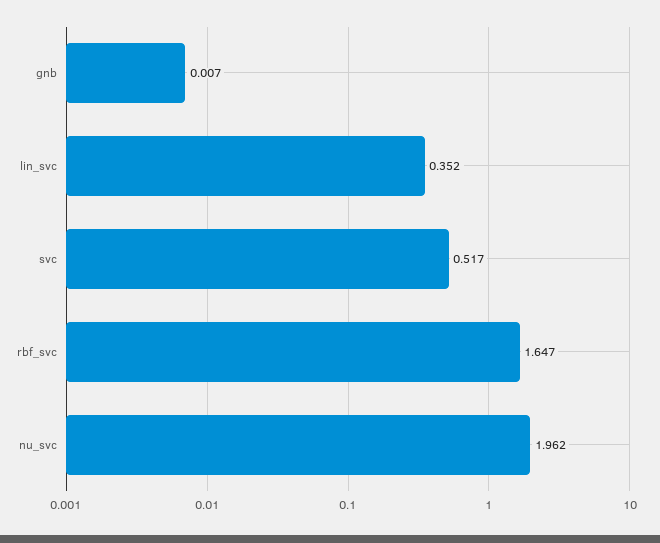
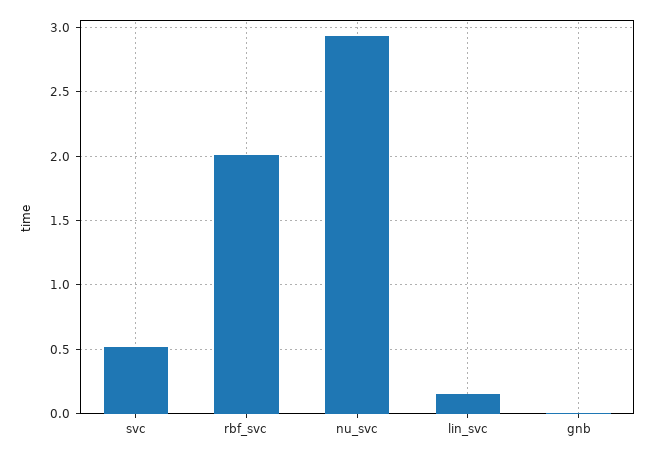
lin_svc: 0.352 -> 0.15
rbf_svc: 1.647 -> 2
nu_svc: 1.962 -> 2.95

